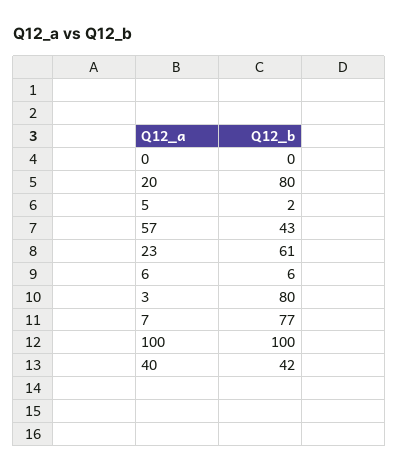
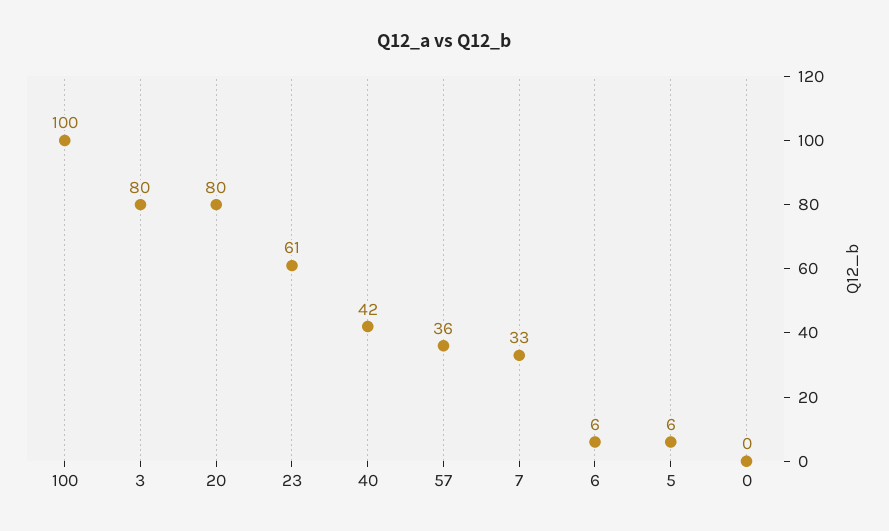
5: 2 -> 6
57: 43 -> 36
7: 77 -> 33

